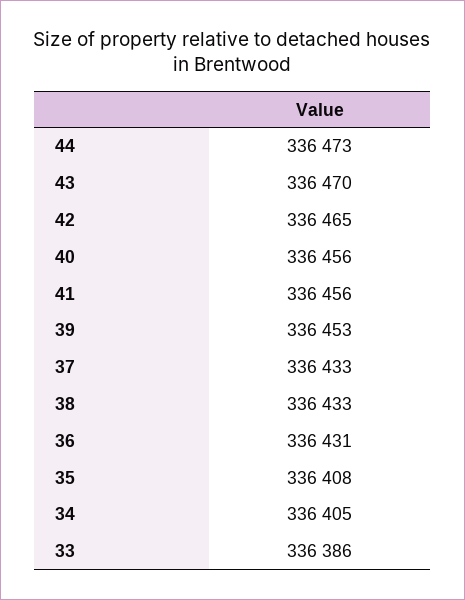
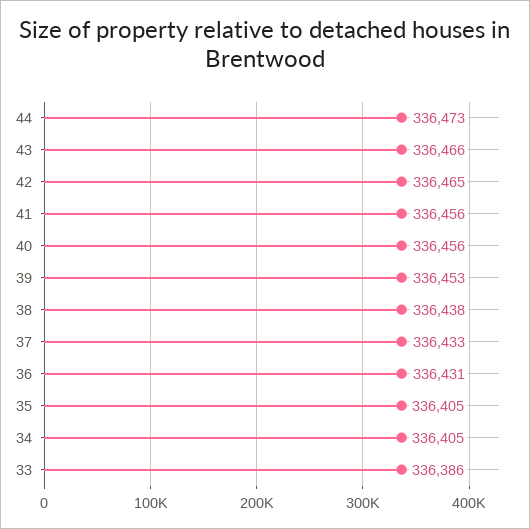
43: 336470 -> 336466
38: 336433 -> 336438
35: 336408 -> 336405

